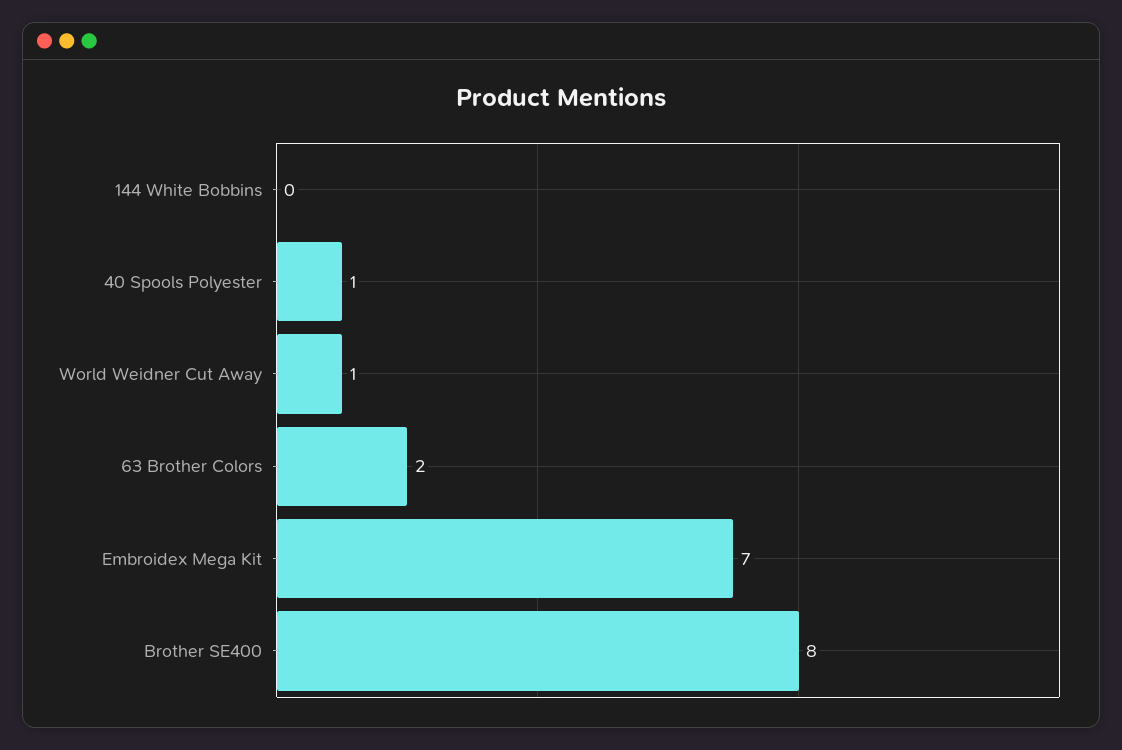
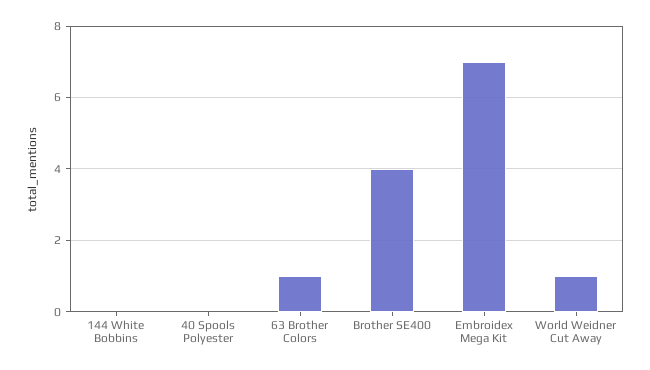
40 Spools Polyester: 1 -> 0
63 Brother Colors: 2 -> 1
Brother SE400: 8 -> 4

